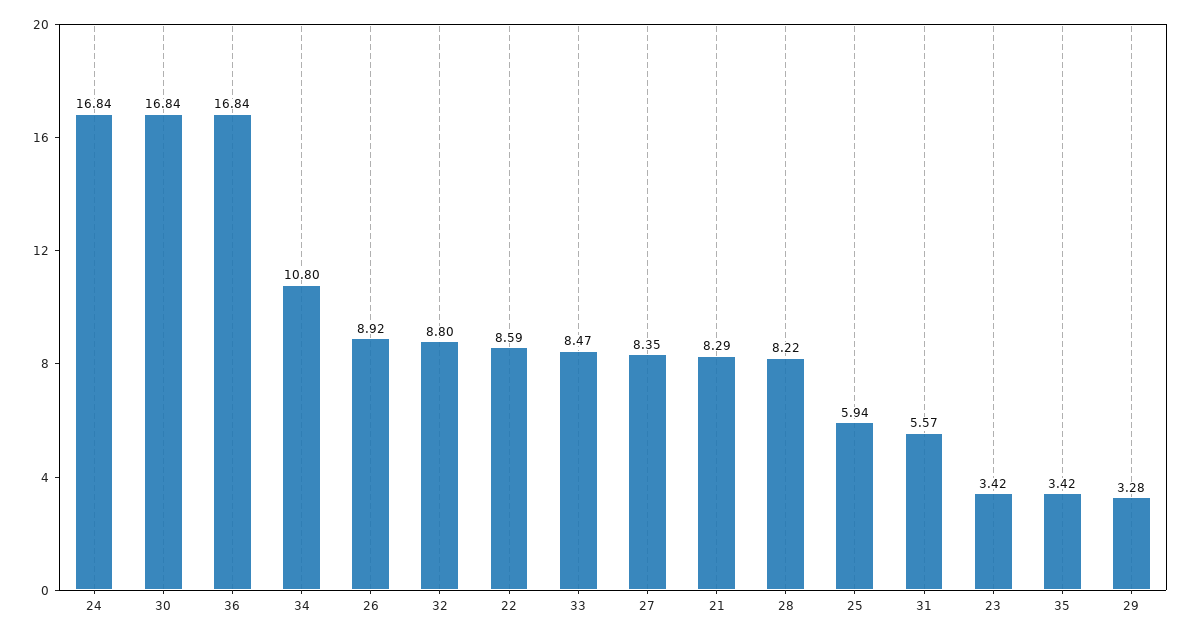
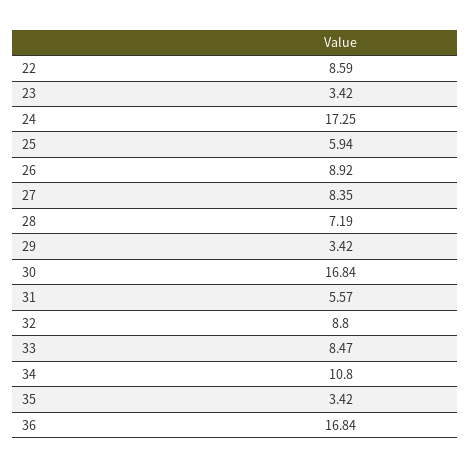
24: 16.84 -> 17.25
21: 8.29 -> none
28: 8.22 -> 7.19
29: 3.28 -> 3.42

